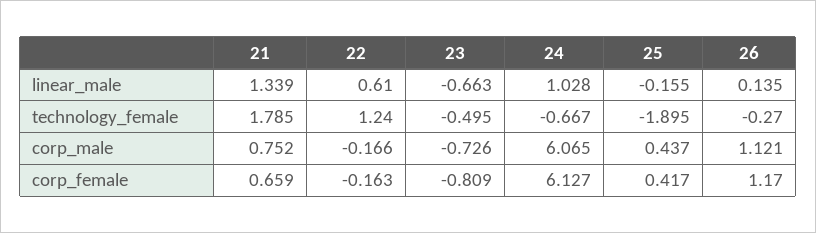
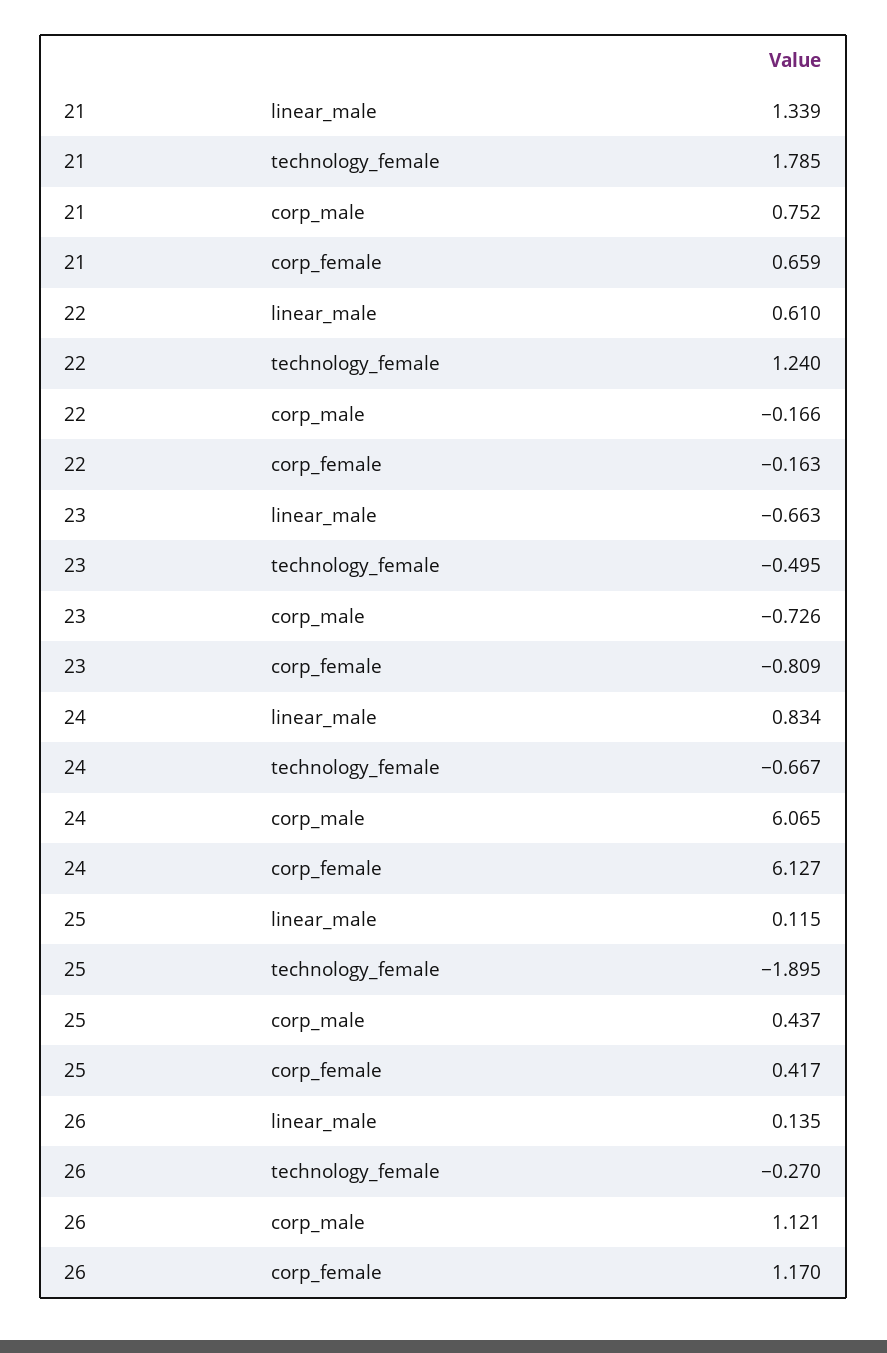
24, linear_male: 1.028 -> 0.834
25, linear_male: -0.155 -> 0.115

